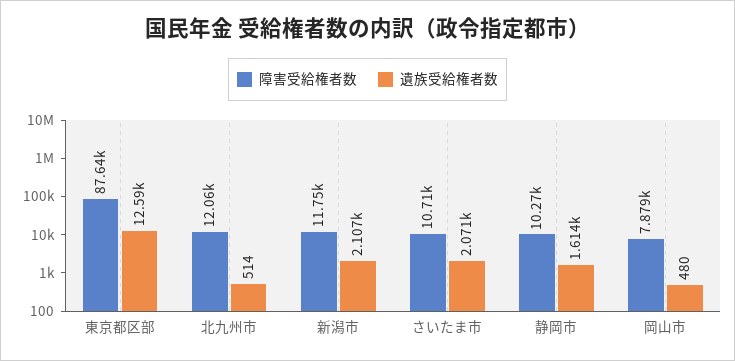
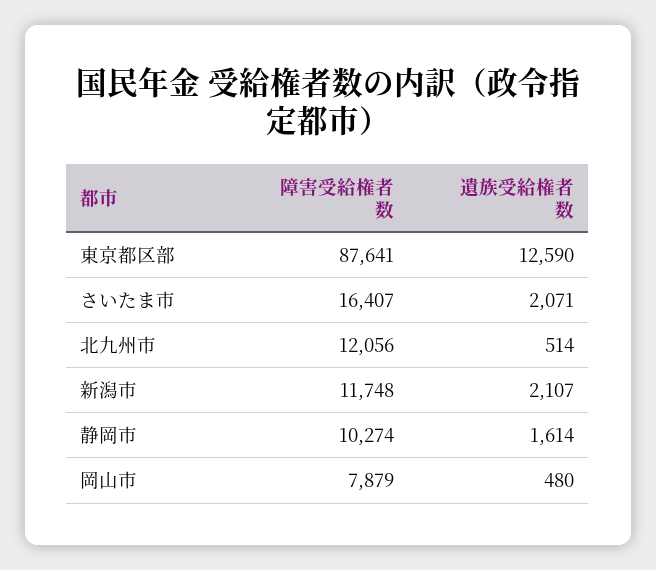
障害受給権者数, さいたま市: 10710 -> 16407

